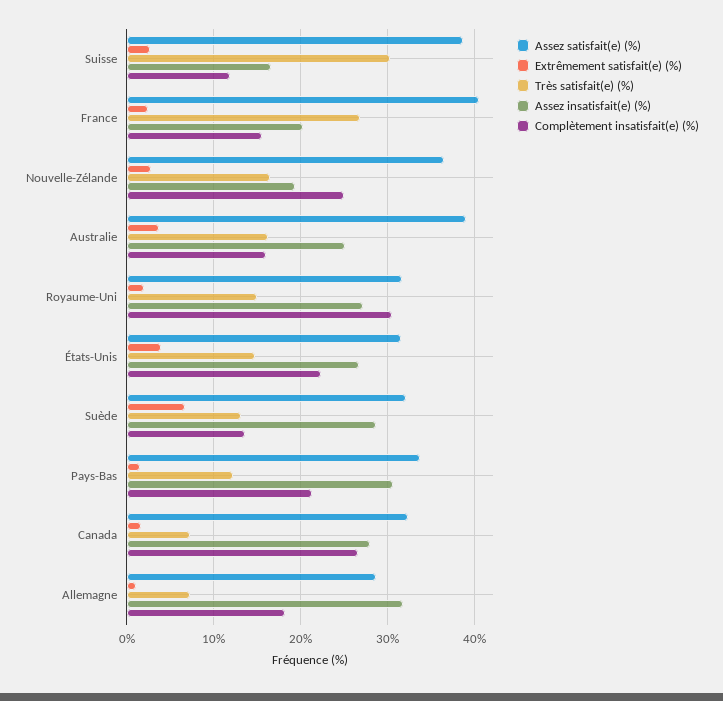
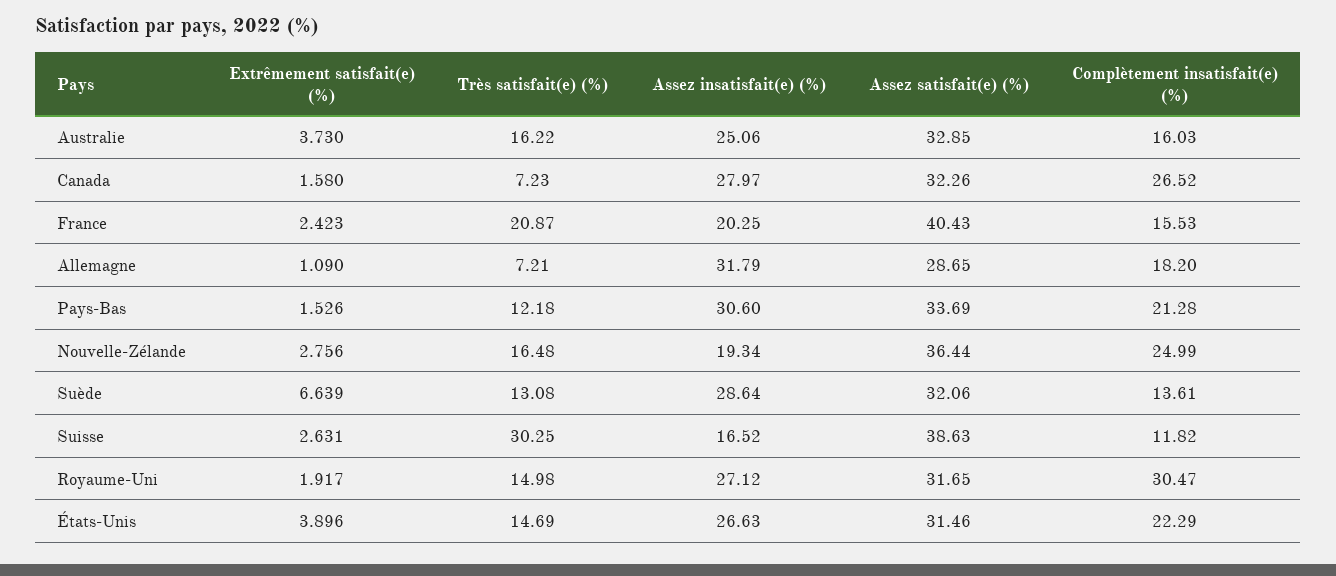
Très satisfait(e) (%), France: 27 -> 20.87
Assez satisfait(e) (%), Australie: 39 -> 32.85

